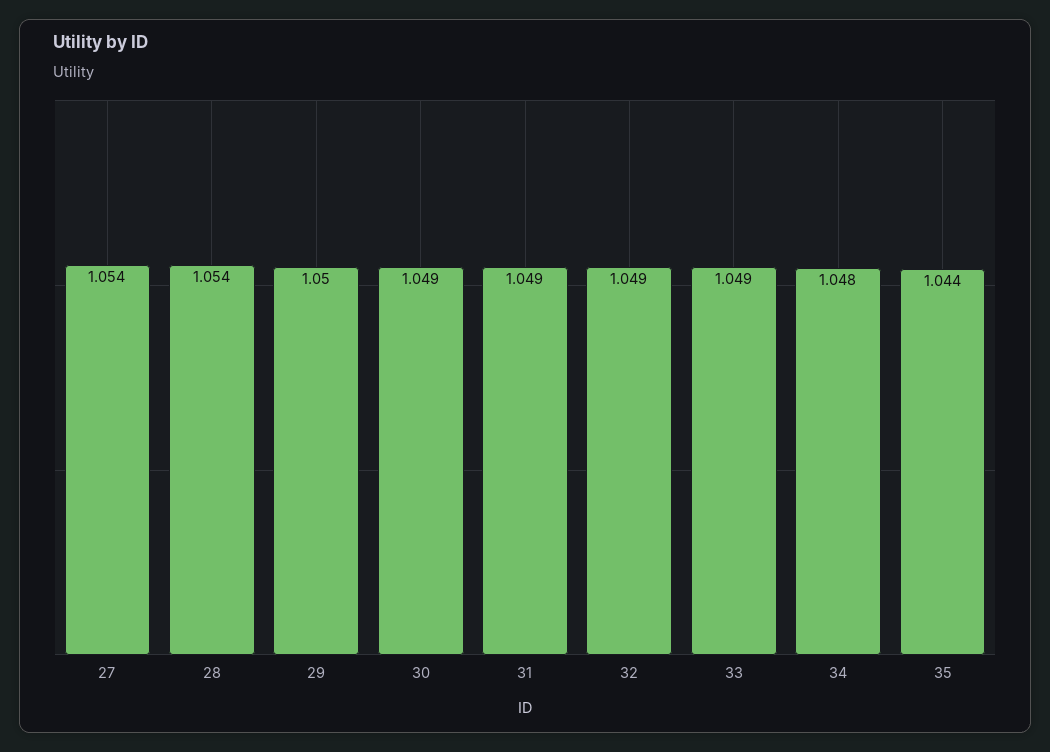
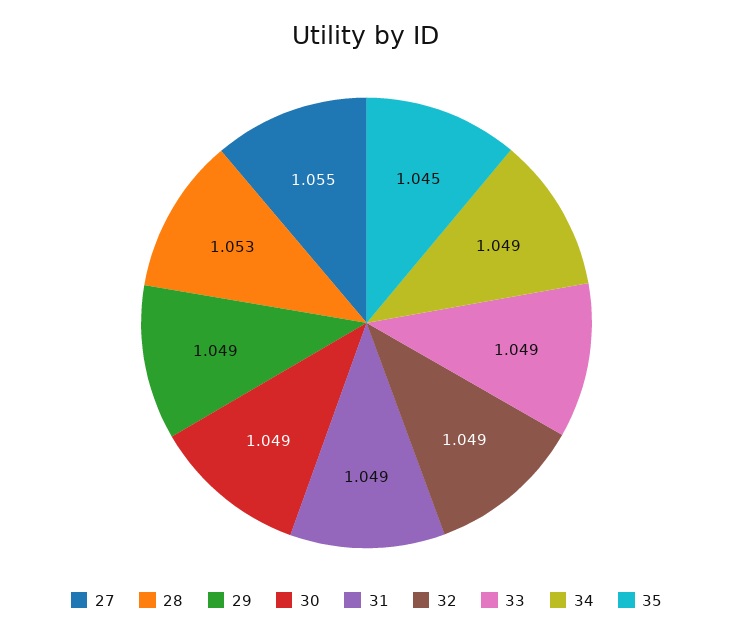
27: 1.054 -> 1.055
28: 1.054 -> 1.053
29: 1.05 -> 1.049
34: 1.048 -> 1.049
35: 1.044 -> 1.045

